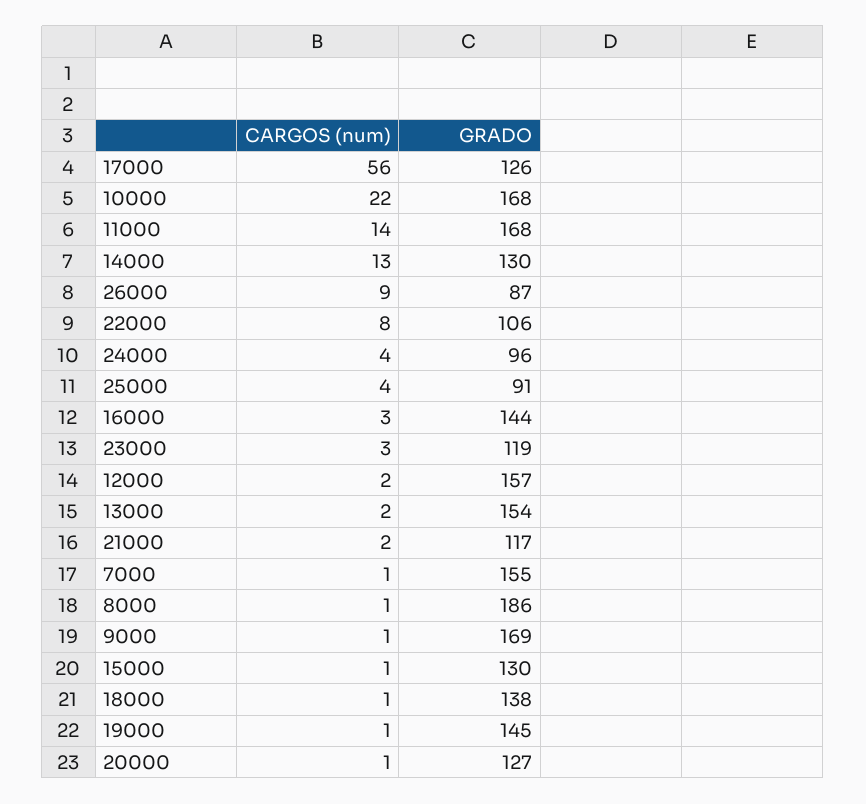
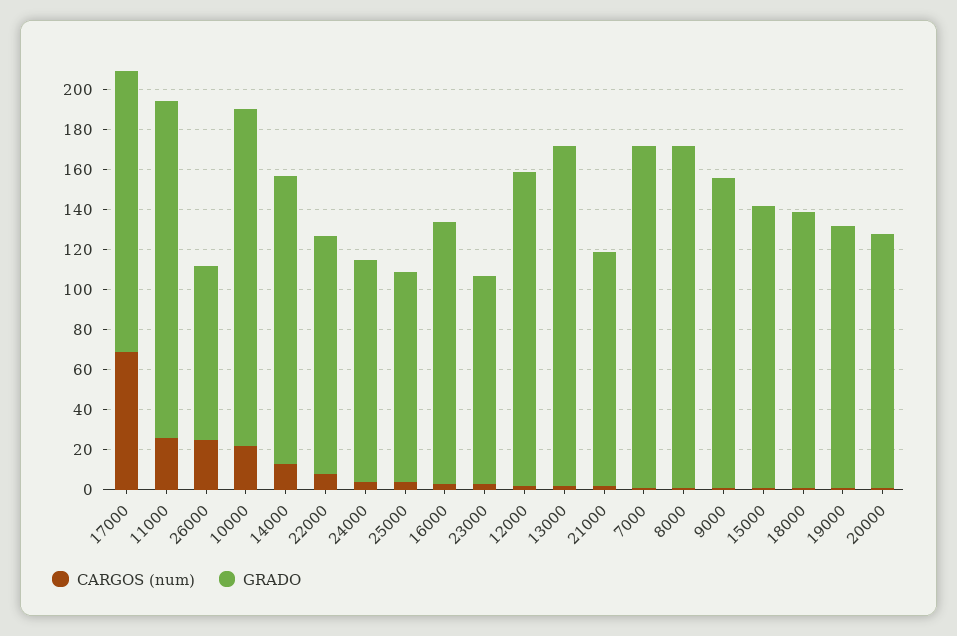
CARGOS (num), 17000: 56 -> 70
GRADO, 17000: 126 -> 140
CARGOS (num), 11000: 14 -> 25
GRADO, 14000: 130 -> 145
CARGOS (num), 26000: 9 -> 25
GRADO, 22000: 106 -> 120
GRADO, 24000: 96 -> 110
GRADO, 25000: 91 -> 105
GRADO, 16000: 144 -> 130
GRADO, 23000: 119 -> 105
GRADO, 13000: 154 -> 170
GRADO, 7000: 155 -> 170
GRADO, 8000: 186 -> 170
GRADO, 9000: 169 -> 155
GRADO, 15000: 130 -> 140
GRADO, 19000: 145 -> 130

